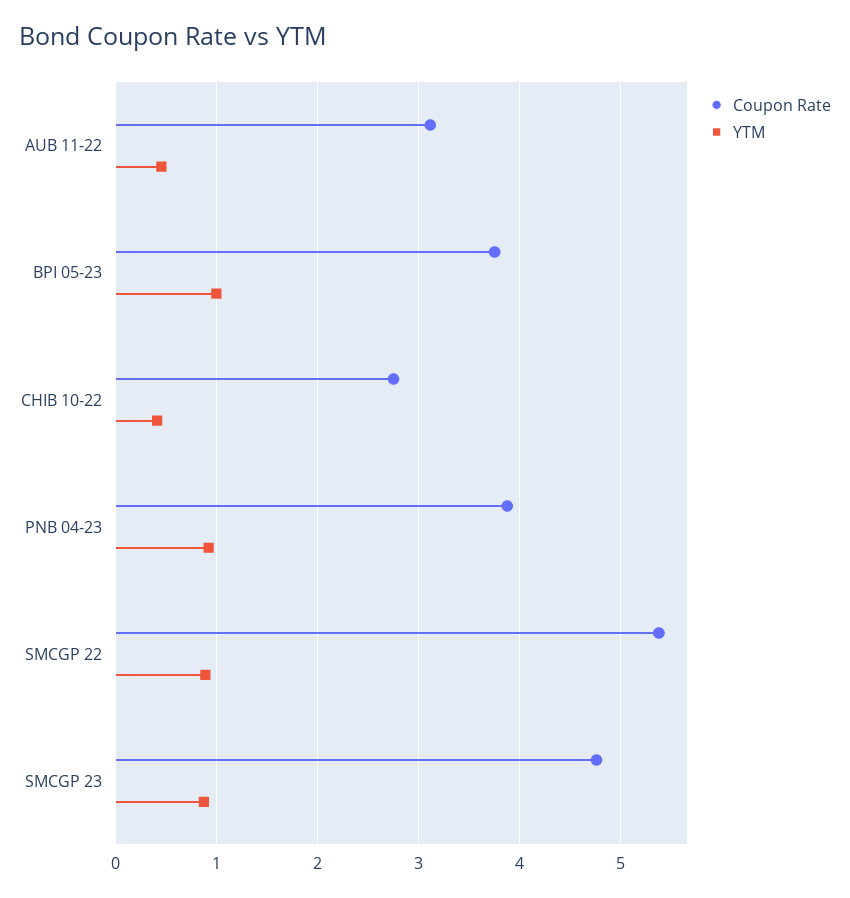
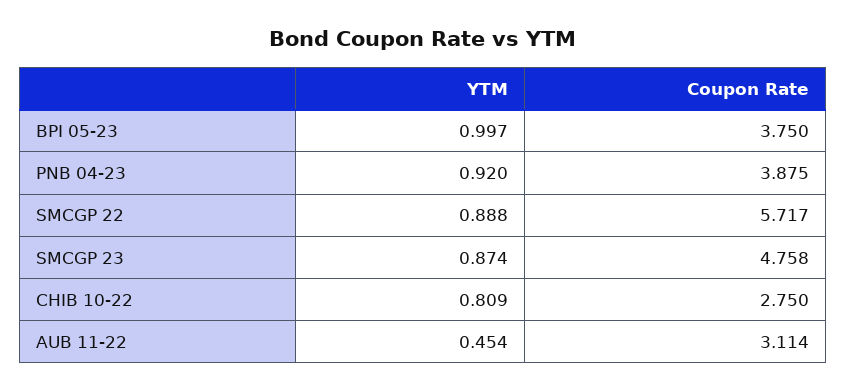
YTM, CHIB 10-22: 0.4 -> 0.809
Coupon Rate, SMCGP 22: 5.4 -> 5.717

